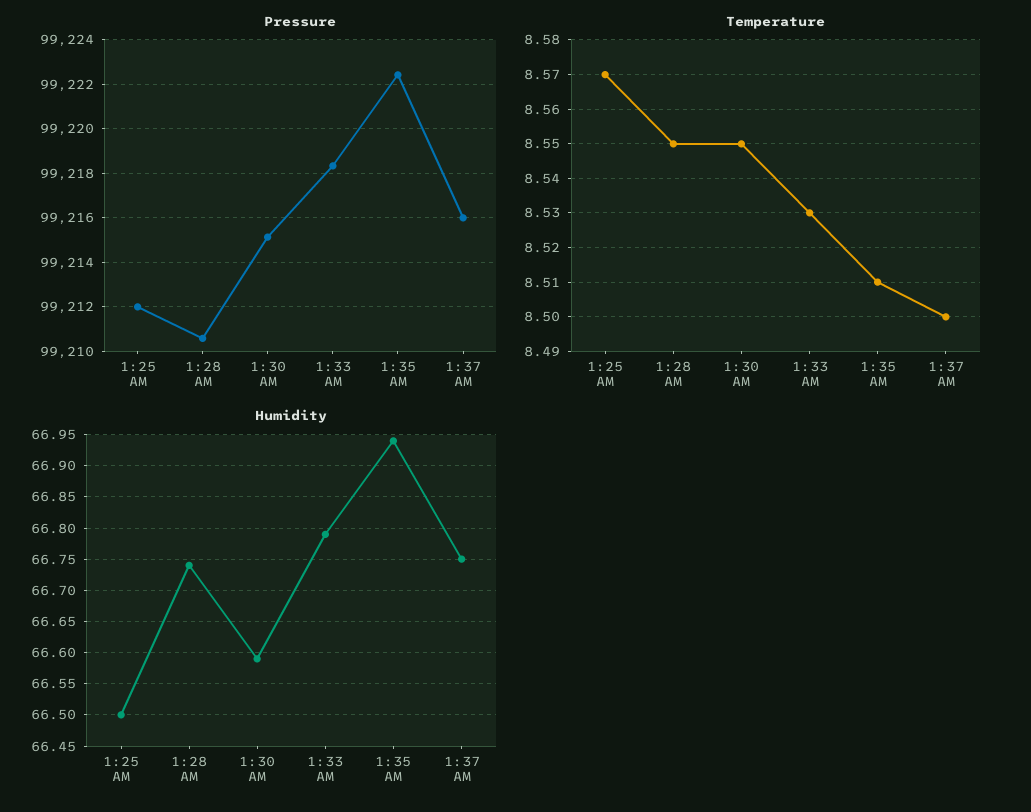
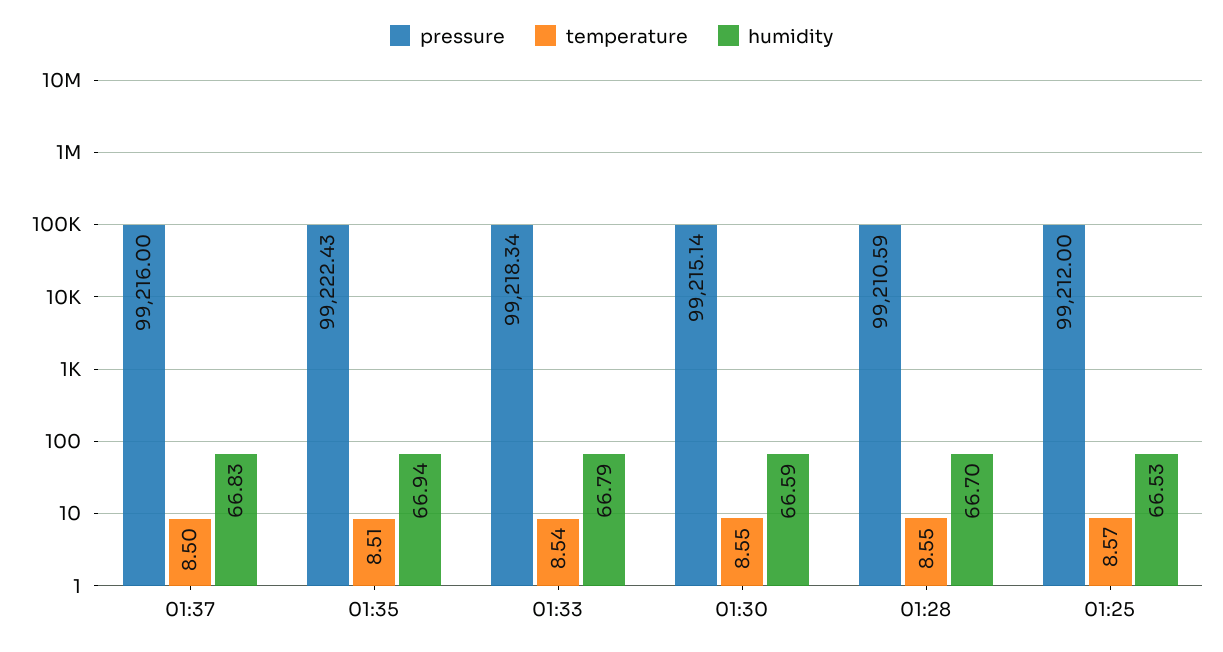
Temperature, 1:33 AM: 8.53 -> 8.54
Humidity, 1:25 AM: 66.5 -> 66.53
Humidity, 1:28 AM: 66.74 -> 66.7
Humidity, 1:37 AM: 66.75 -> 66.83

